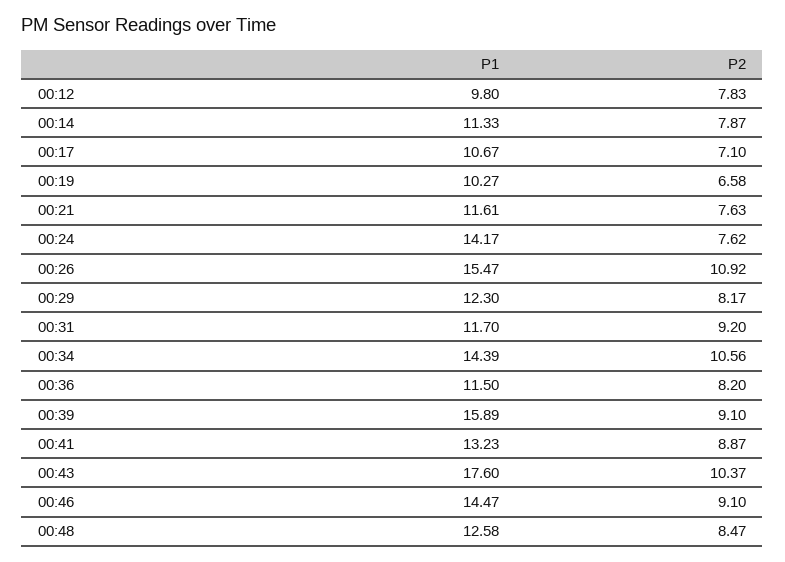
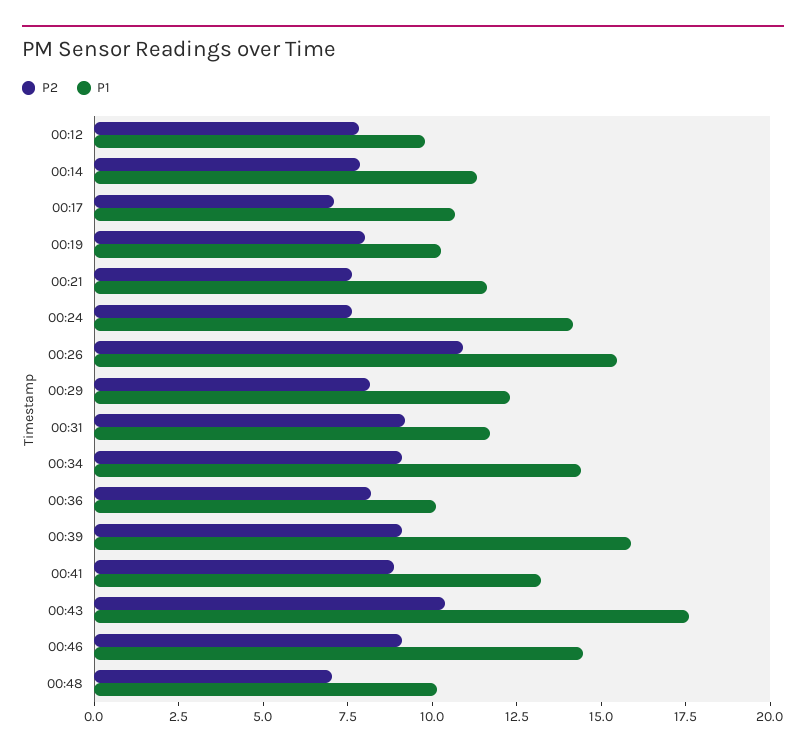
P2, 00:19: 6.58 -> 8
P2, 00:34: 10.56 -> 9
P1, 00:36: 11.5 -> 10
P1, 00:48: 12.58 -> 10
P2, 00:48: 8.47 -> 7

